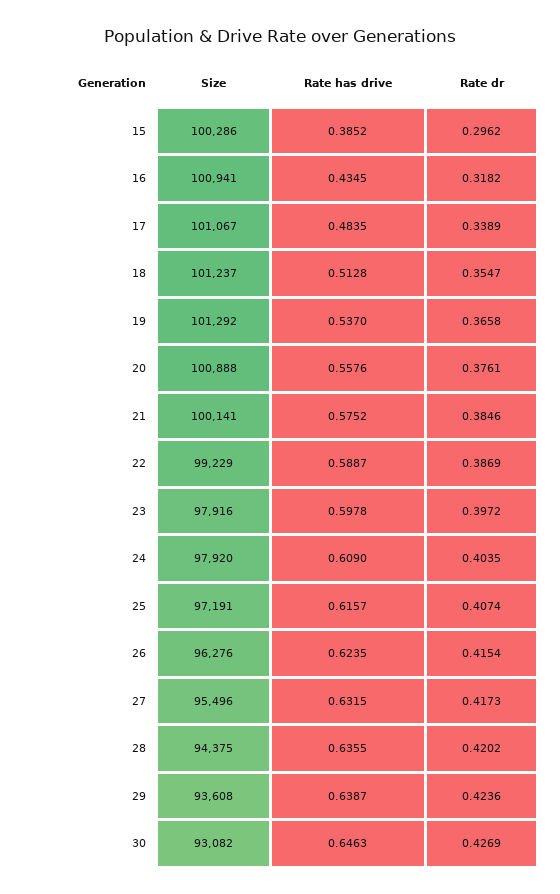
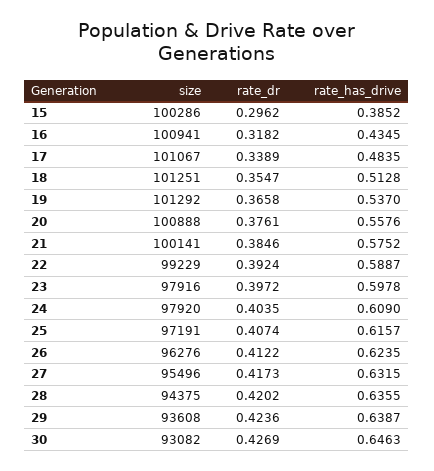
Size, 18: 101237 -> 101251
Rate dr, 22: 0.3869 -> 0.3924
Rate dr, 26: 0.4154 -> 0.4122

